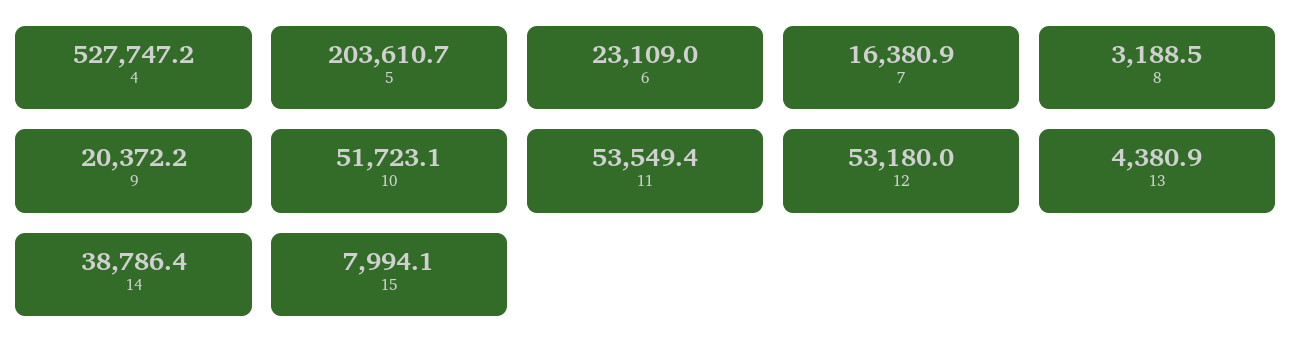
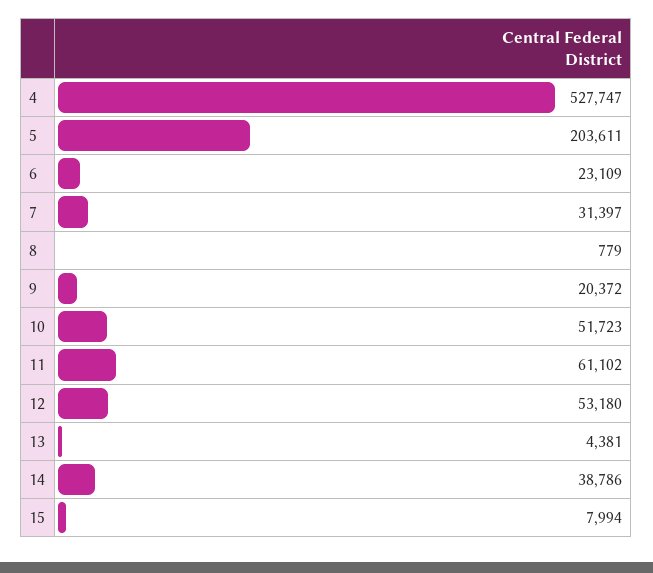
7: 16380.9 -> 31397
8: 3188.5 -> 779
11: 53549.4 -> 61102

